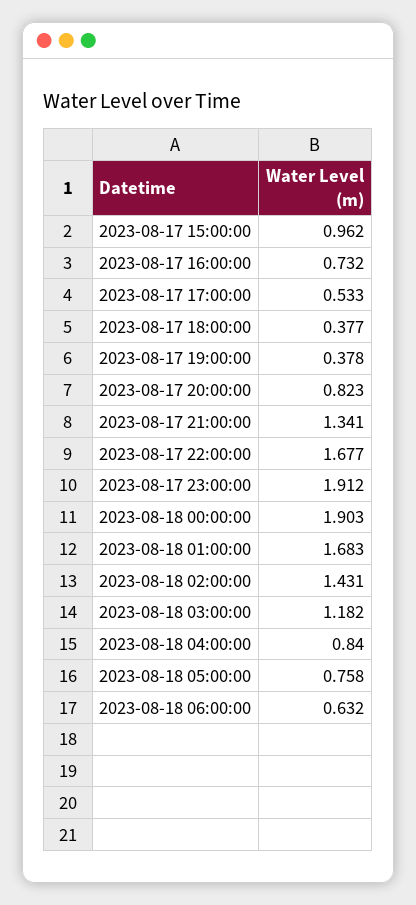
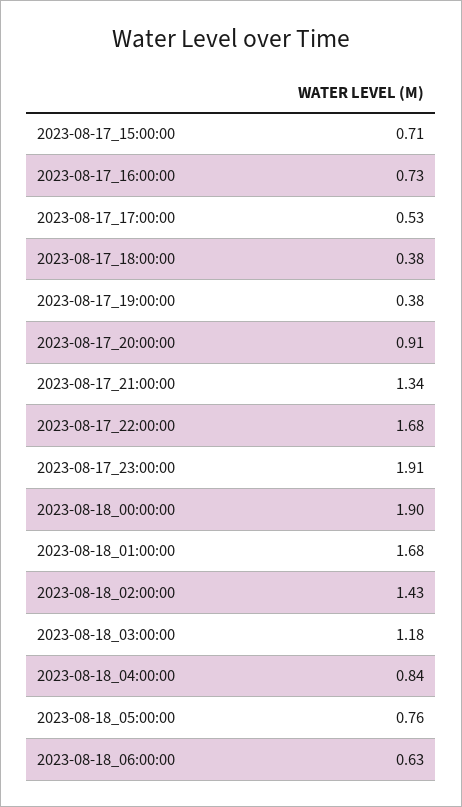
2023-08-17 15:00:00: 0.962 -> 0.71
2023-08-17 20:00:00: 0.823 -> 0.91

